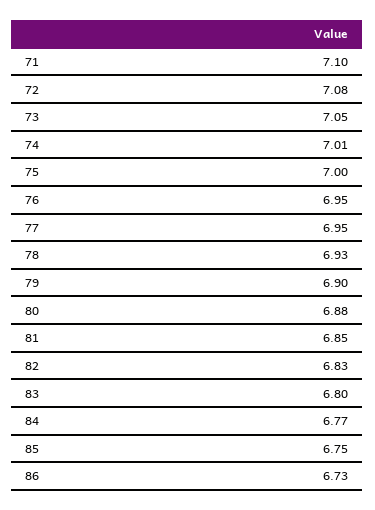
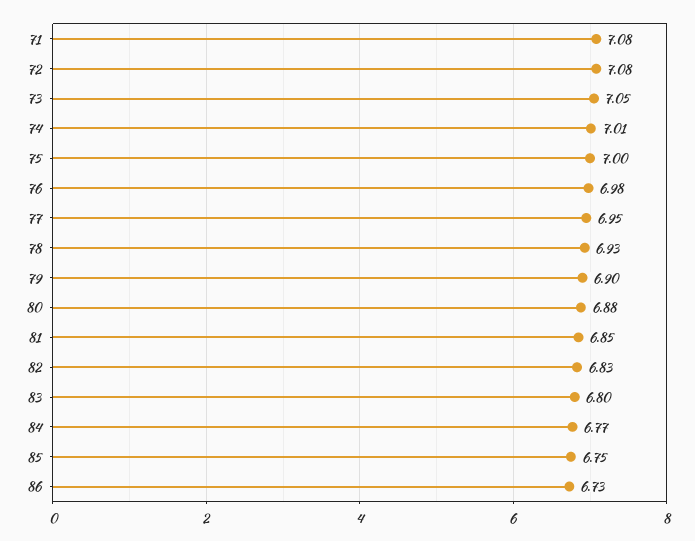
71: 7.1 -> 7.08
76: 6.95 -> 6.98

